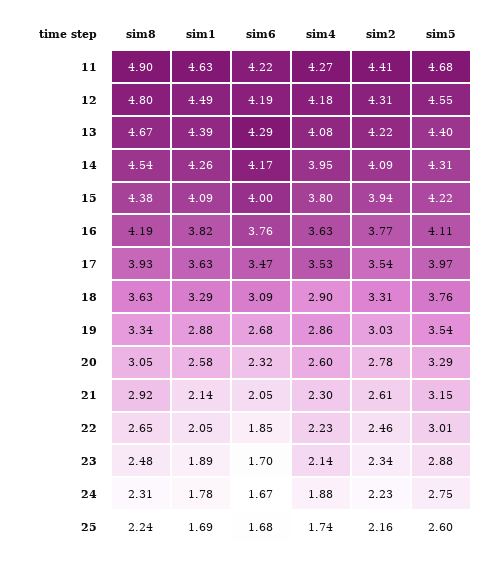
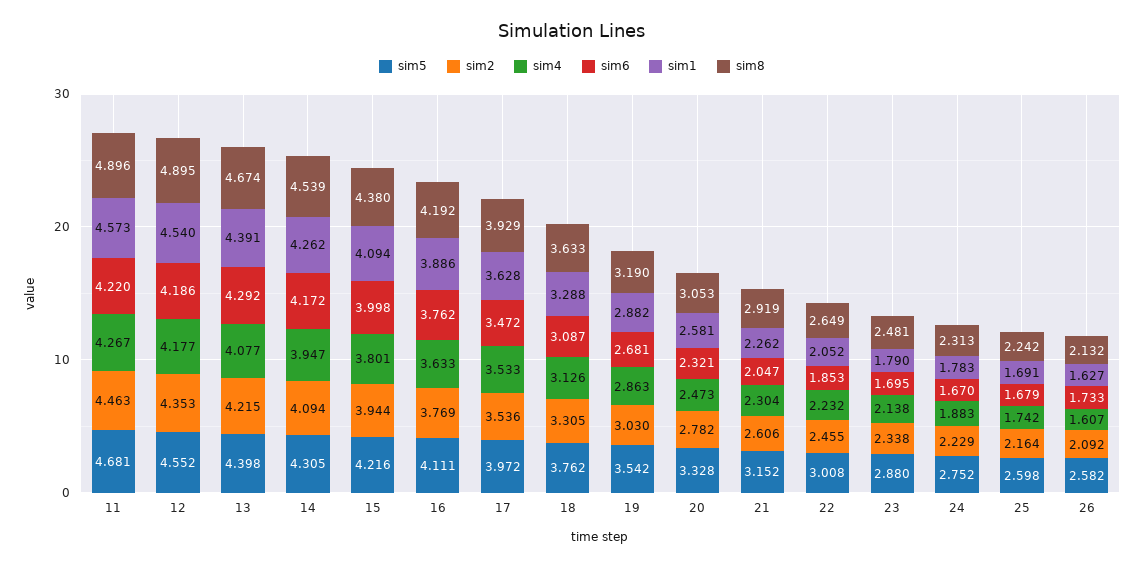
sim1, 11: 4.63 -> 4.573
sim2, 11: 4.41 -> 4.463
sim8, 12: 4.8 -> 4.895
sim1, 12: 4.49 -> 4.54
sim2, 12: 4.31 -> 4.353
sim1, 16: 3.82 -> 3.886
sim4, 18: 2.9 -> 3.126
sim8, 19: 3.34 -> 3.19
sim4, 20: 2.6 -> 2.473
sim5, 20: 3.29 -> 3.328
sim1, 21: 2.14 -> 2.262
sim1, 23: 1.89 -> 1.79
sim5, 26: none -> 2.582
sim2, 26: none -> 2.092
sim4, 26: none -> 1.607
sim6, 26: none -> 1.733
sim1, 26: none -> 1.627
sim8, 26: none -> 2.132

